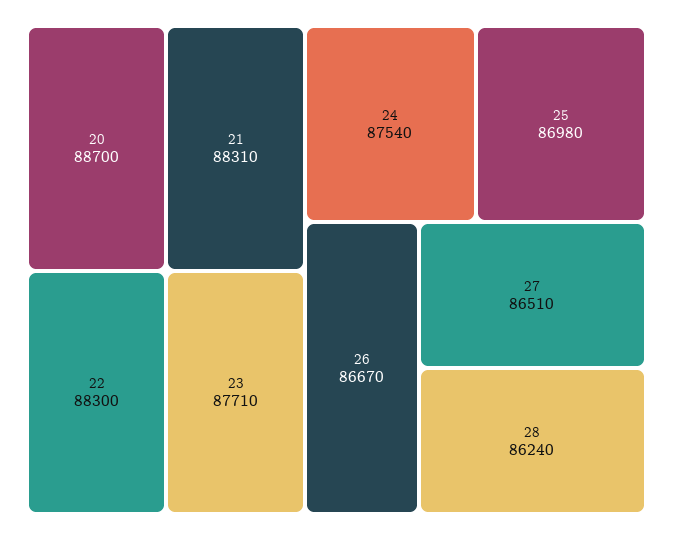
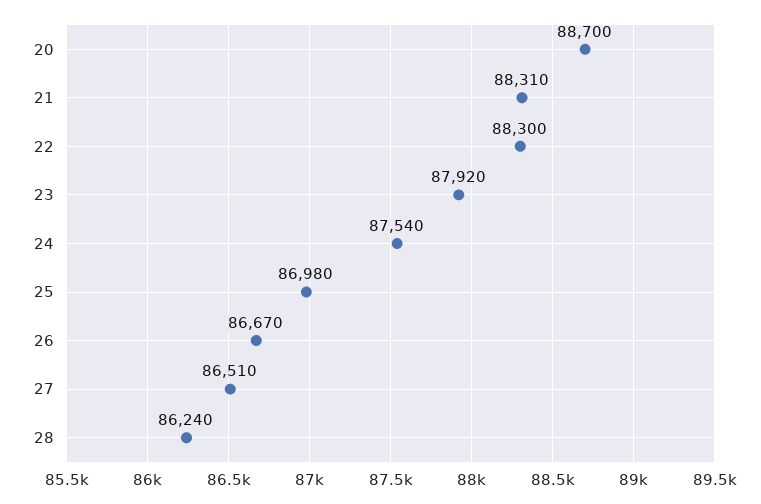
23: 87710 -> 87920

